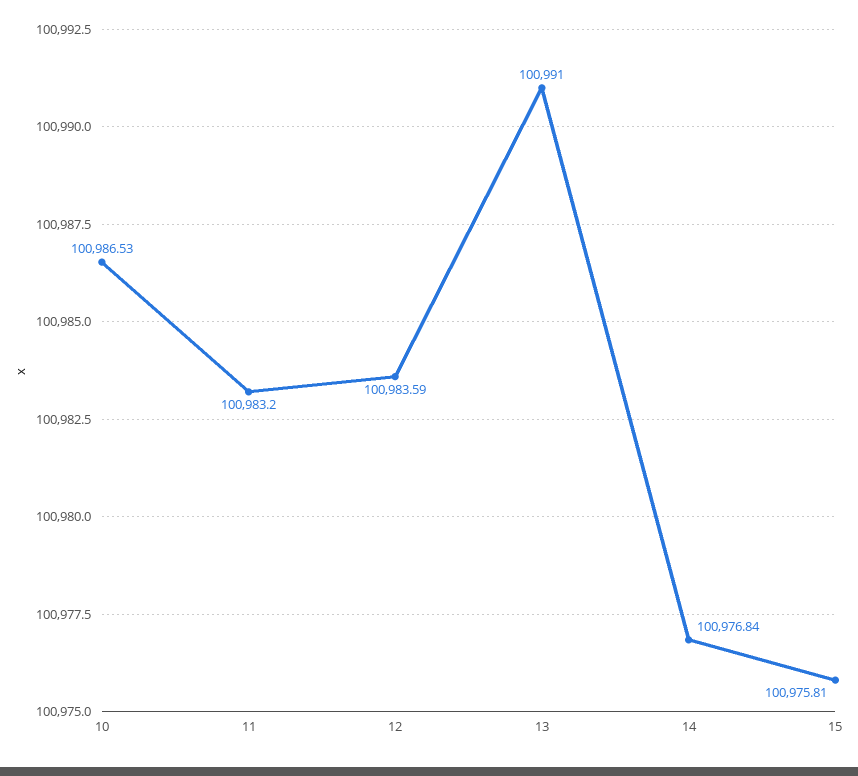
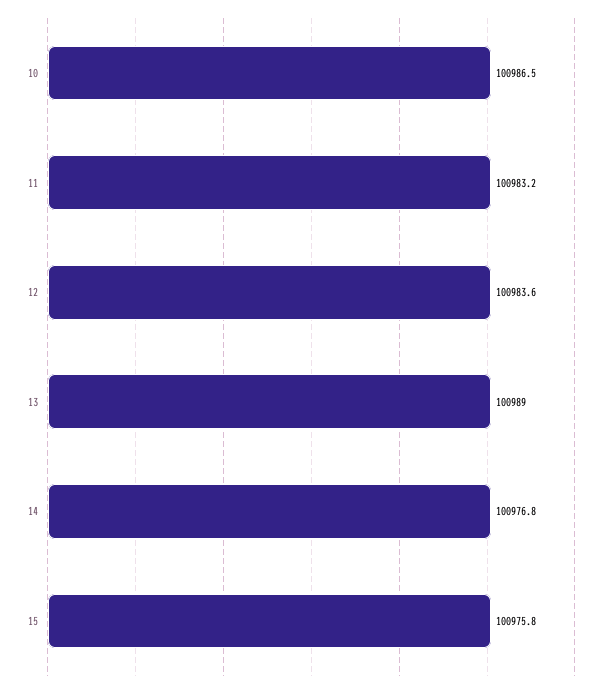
13: 100991 -> 100989

